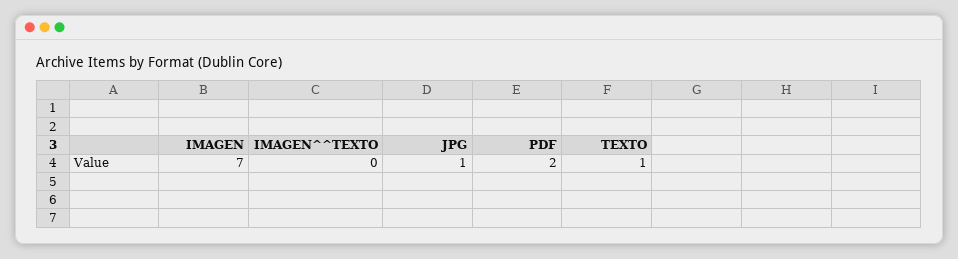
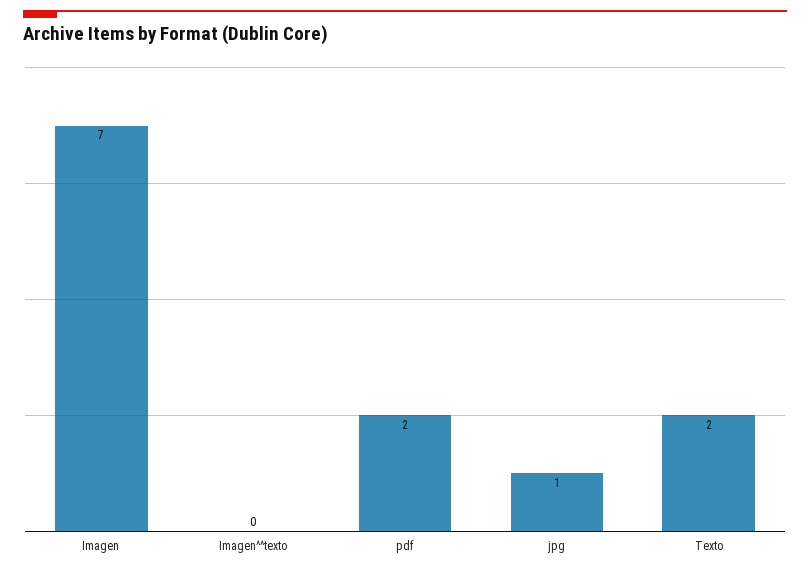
TEXTO: 1 -> 2

